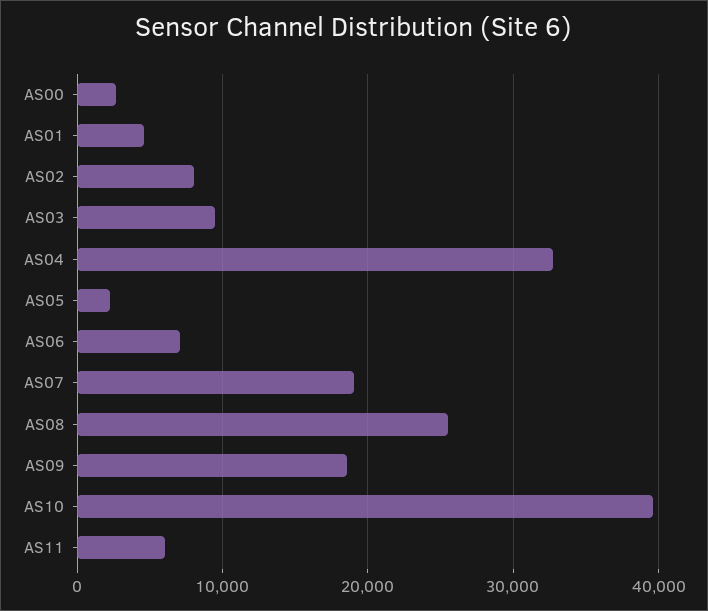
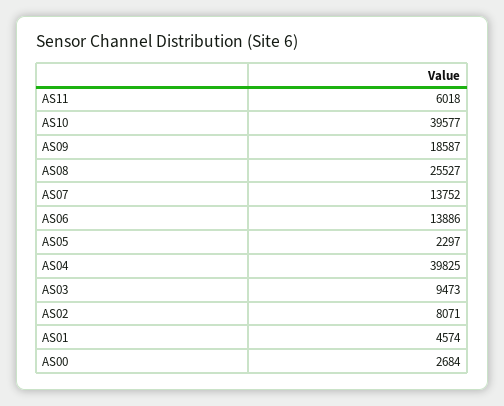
AS04: 33000 -> 39825
AS06: 7000 -> 13886
AS07: 19000 -> 13752

